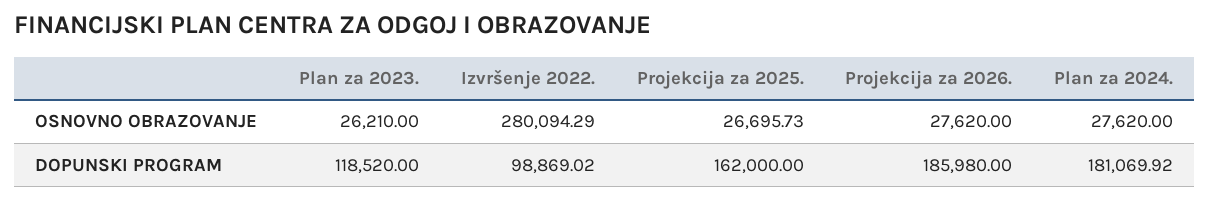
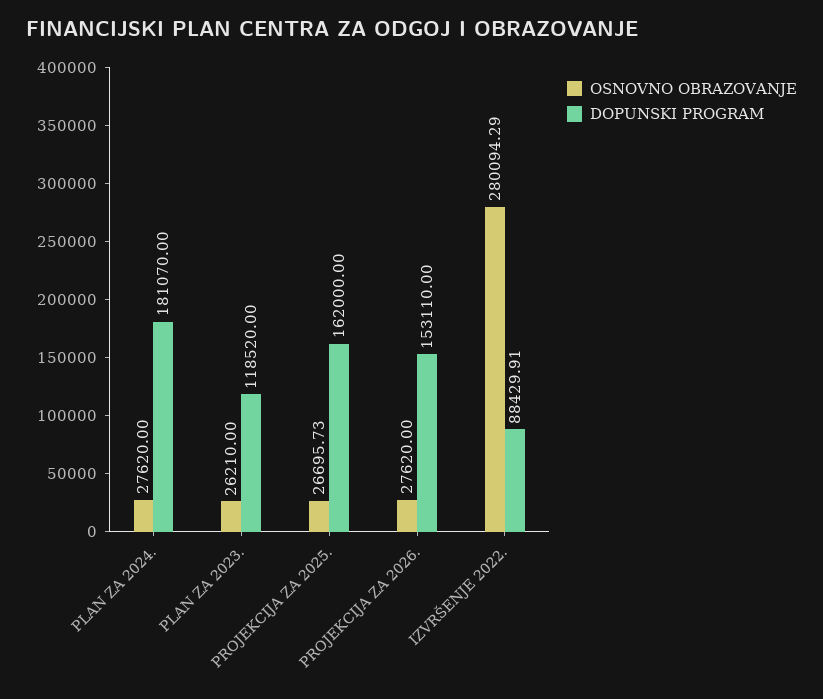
DOPUNSKI PROGRAM, Izvršenje 2022.: 98869.02 -> 88429.91
DOPUNSKI PROGRAM, Projekcija za 2026.: 185980 -> 153110
DOPUNSKI PROGRAM, Plan za 2024.: 181069.92 -> 181070

